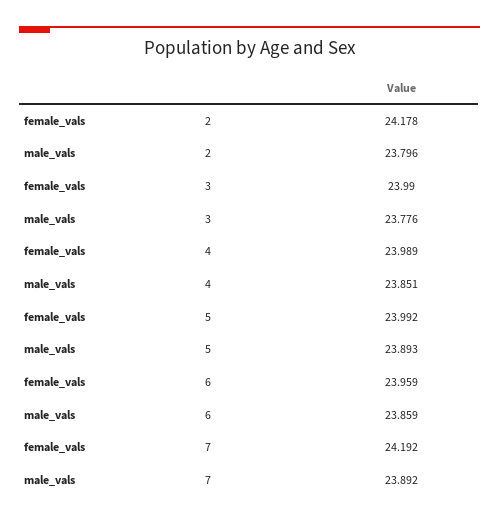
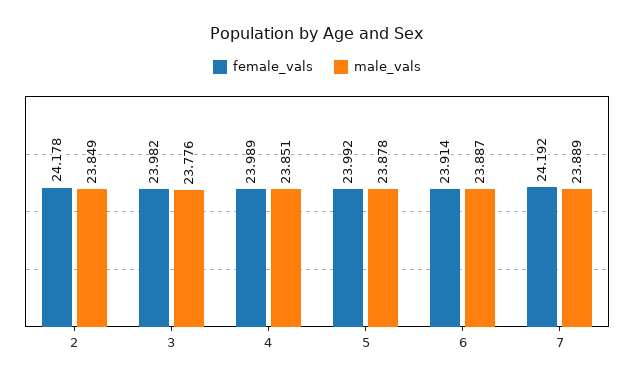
male_vals, 2: 23.796 -> 23.849
female_vals, 3: 23.99 -> 23.982
male_vals, 5: 23.893 -> 23.878
female_vals, 6: 23.959 -> 23.914
male_vals, 6: 23.859 -> 23.887
male_vals, 7: 23.892 -> 23.889

